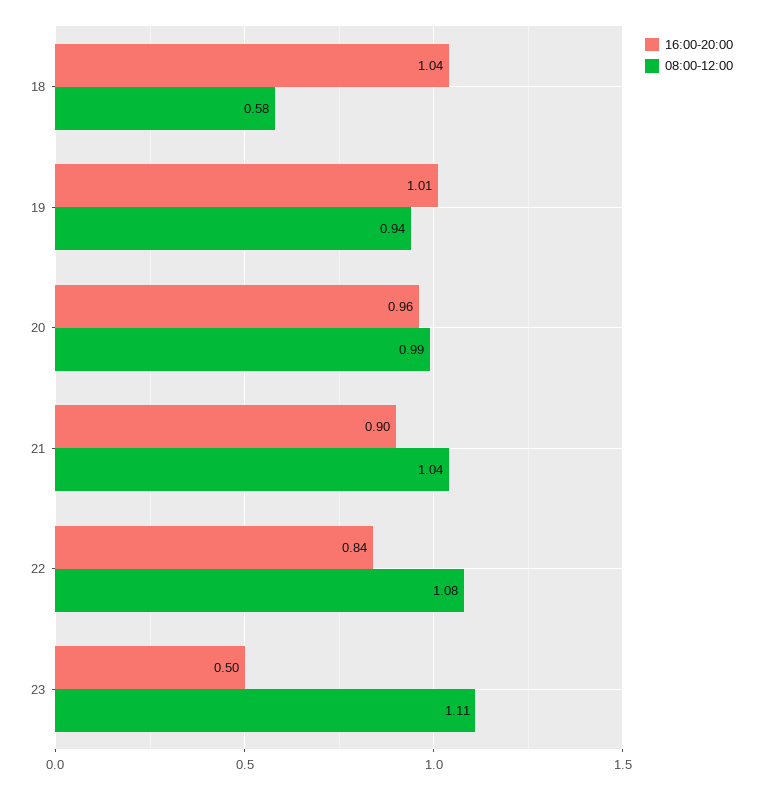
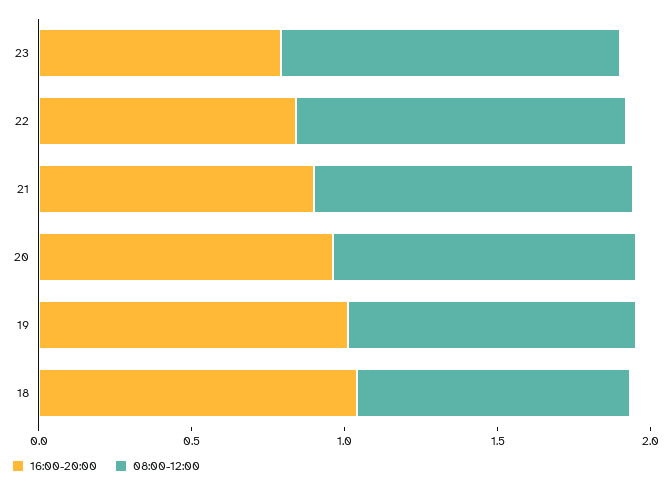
08:00-12:00, 18: 0.58 -> 0.9
16:00-20:00, 23: 0.5 -> 0.8

